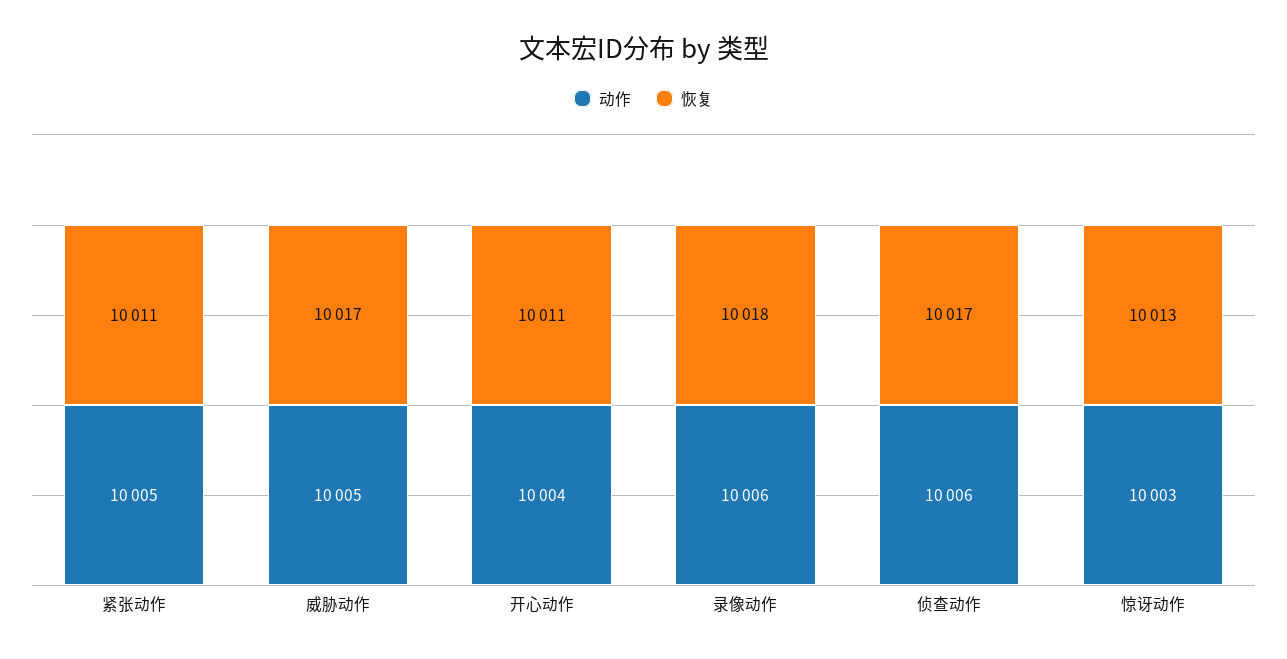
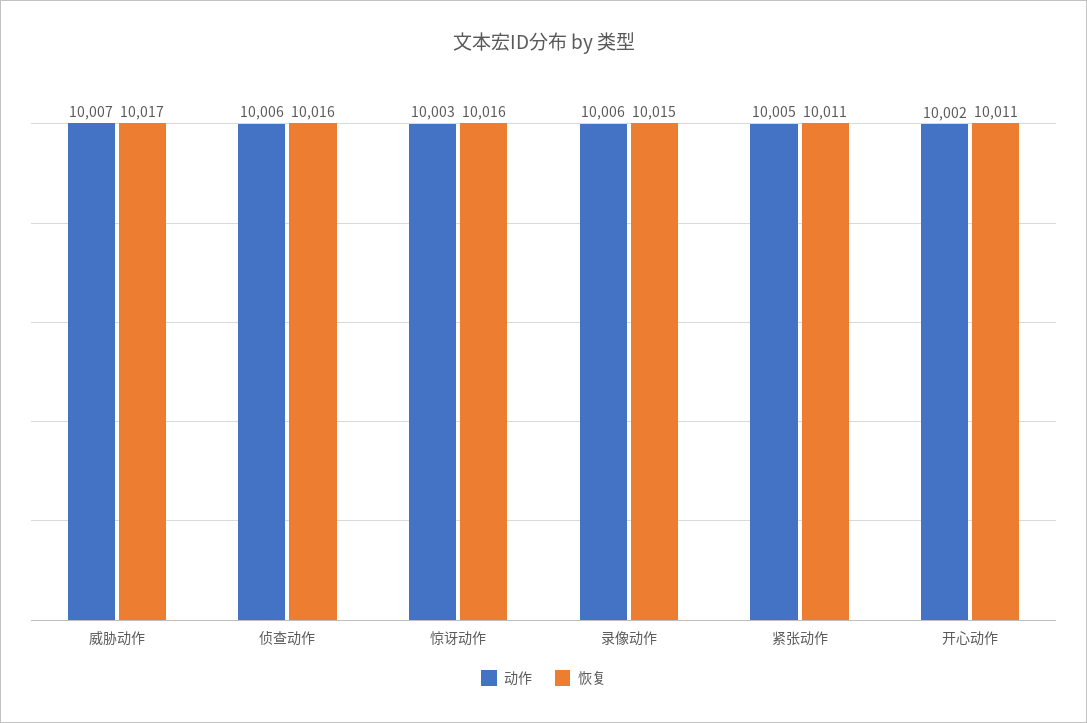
动作, 威胁动作: 10005 -> 10007
动作, 开心动作: 10004 -> 10002
恢复, 录像动作: 10018 -> 10015
恢复, 侦查动作: 10017 -> 10016
恢复, 惊讶动作: 10013 -> 10016

